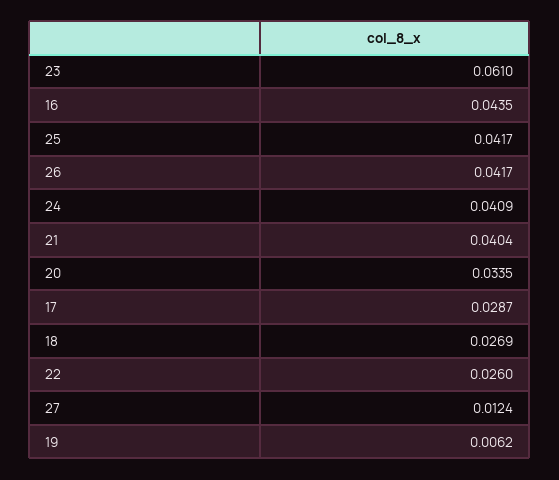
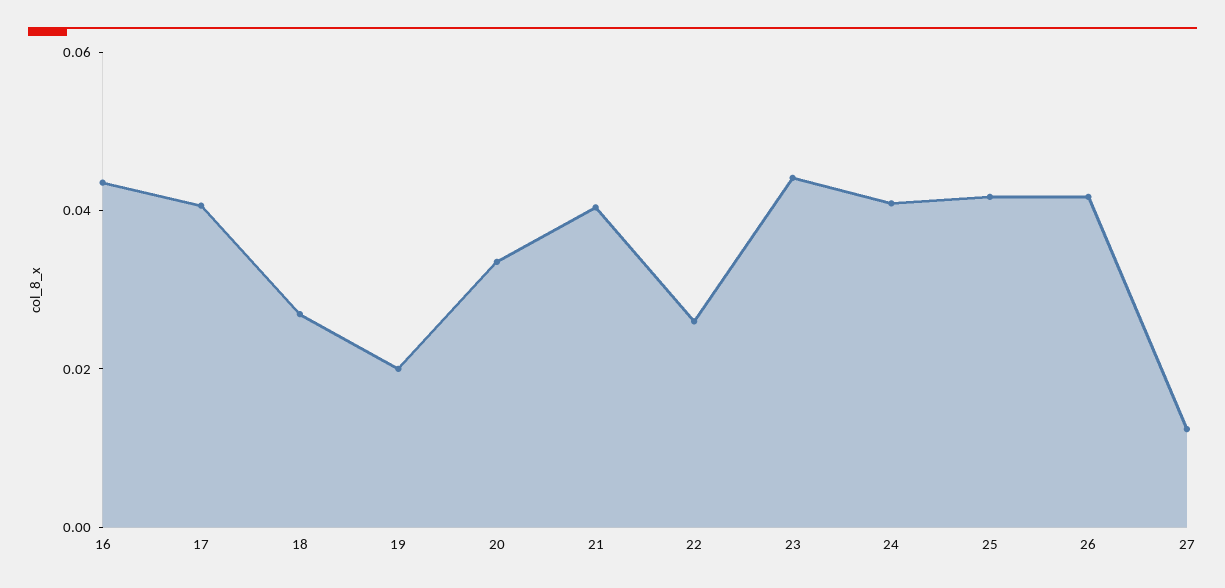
23: 0.061 -> 0.045
17: 0.0287 -> 0.04
19: 0.0062 -> 0.02

